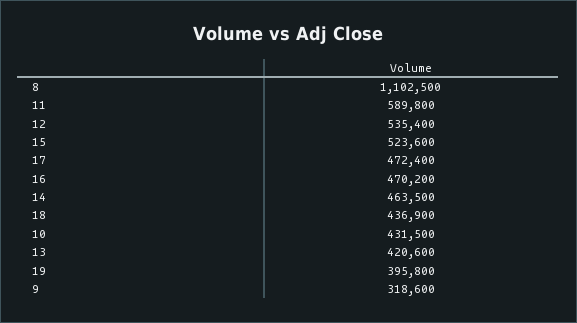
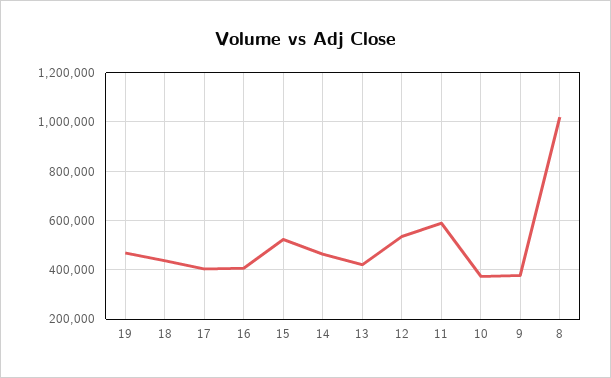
8: 1102500 -> 1025000
17: 472400 -> 400000
16: 470200 -> 400000
10: 431500 -> 375000
19: 395800 -> 475000
9: 318600 -> 375000

